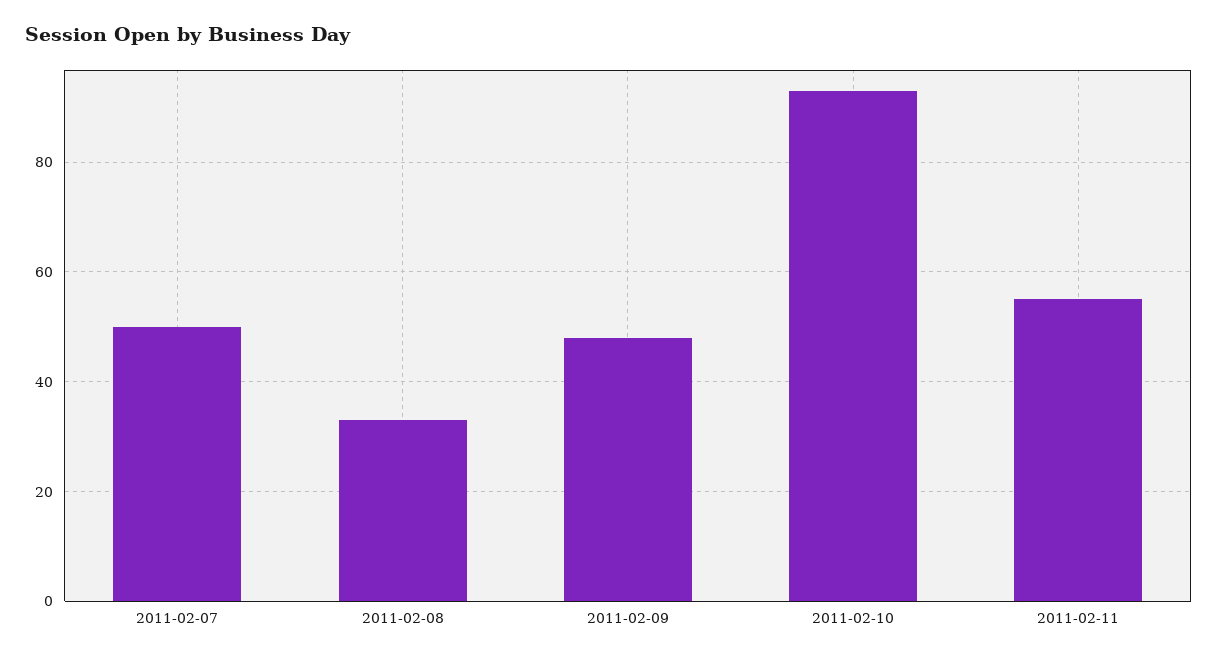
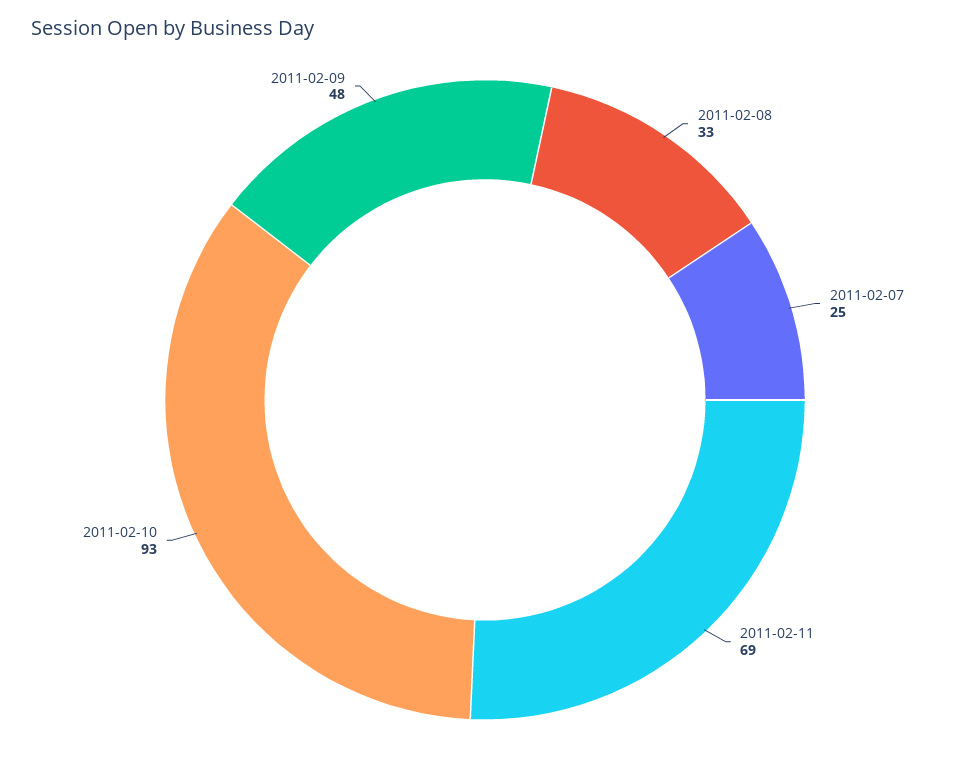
2011-02-07: 50 -> 25
2011-02-11: 55 -> 69

